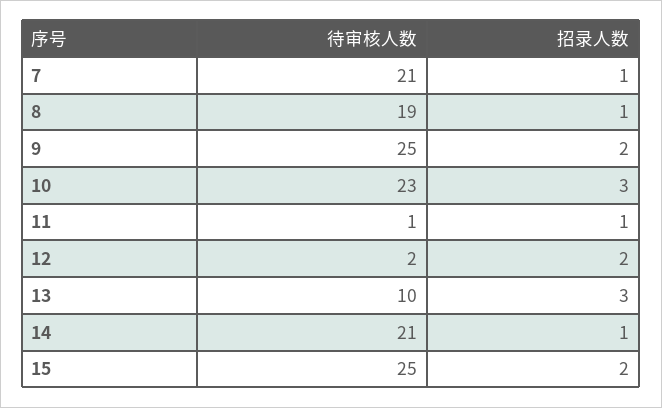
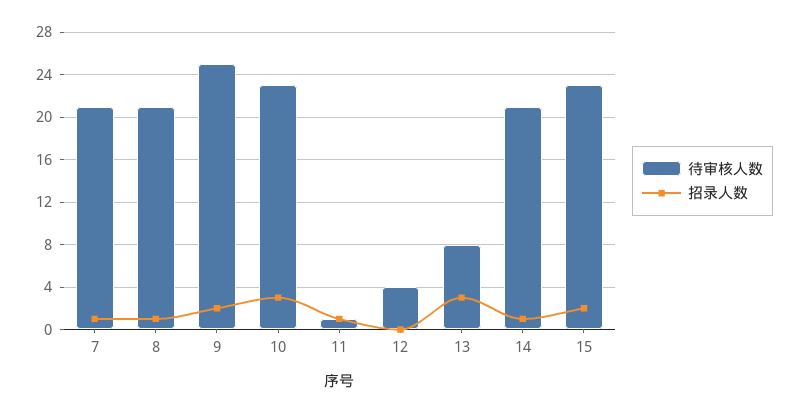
待审核人数, 8: 19 -> 21
待审核人数, 12: 2 -> 4
招录人数, 12: 2 -> 0
待审核人数, 13: 10 -> 8
待审核人数, 15: 25 -> 23

